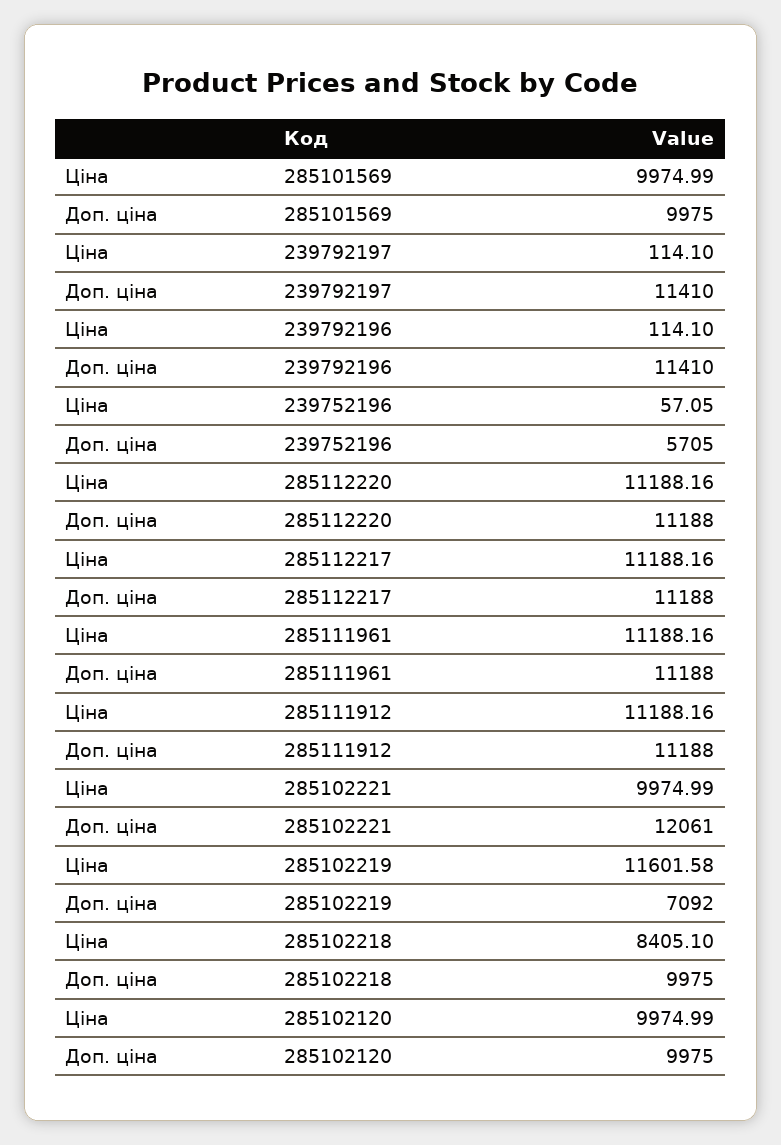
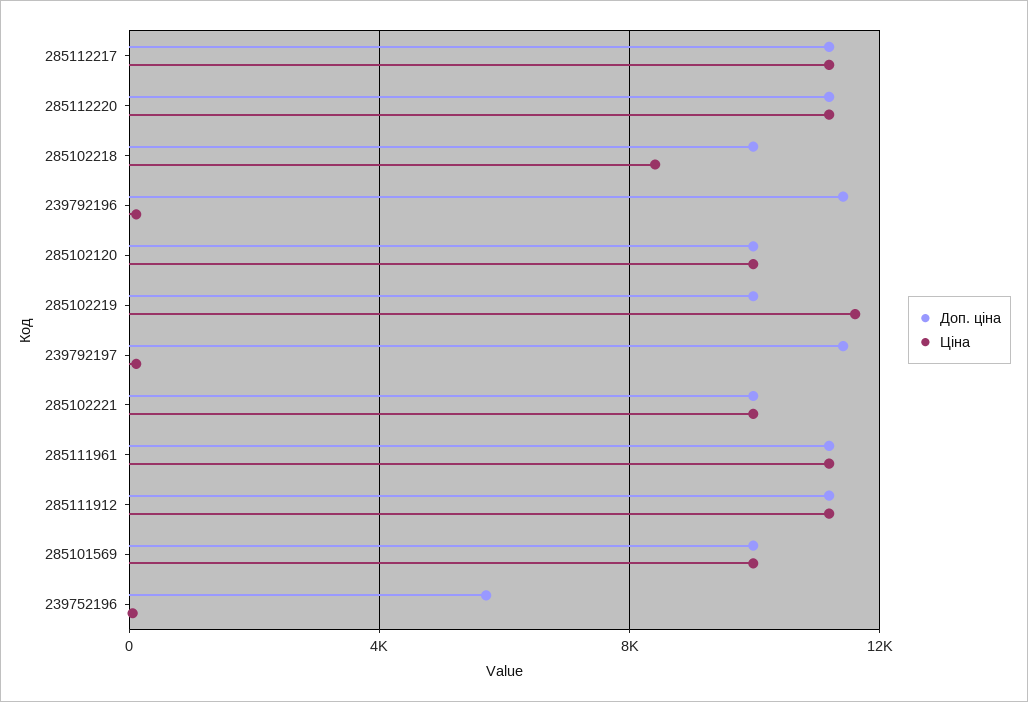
Доп. ціна, 285102221: 12061 -> 10000
Доп. ціна, 285102219: 7092 -> 10000

